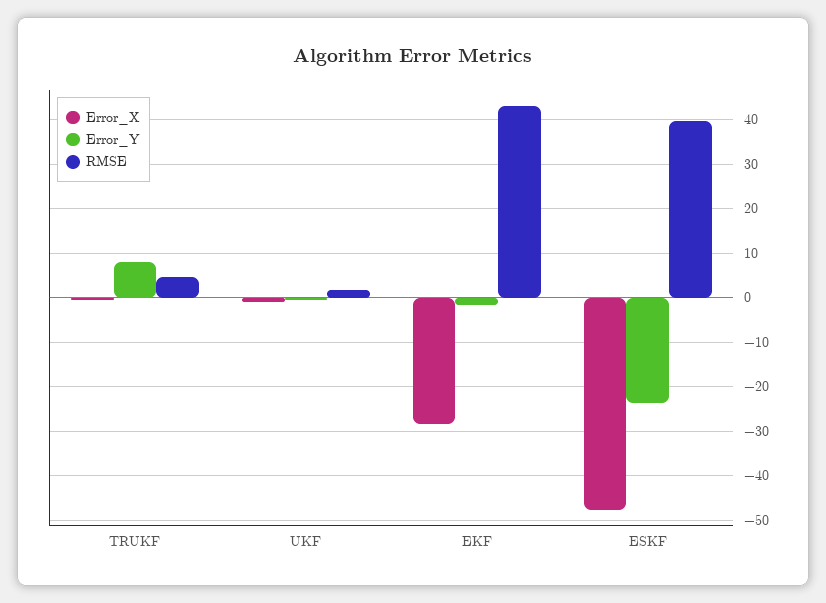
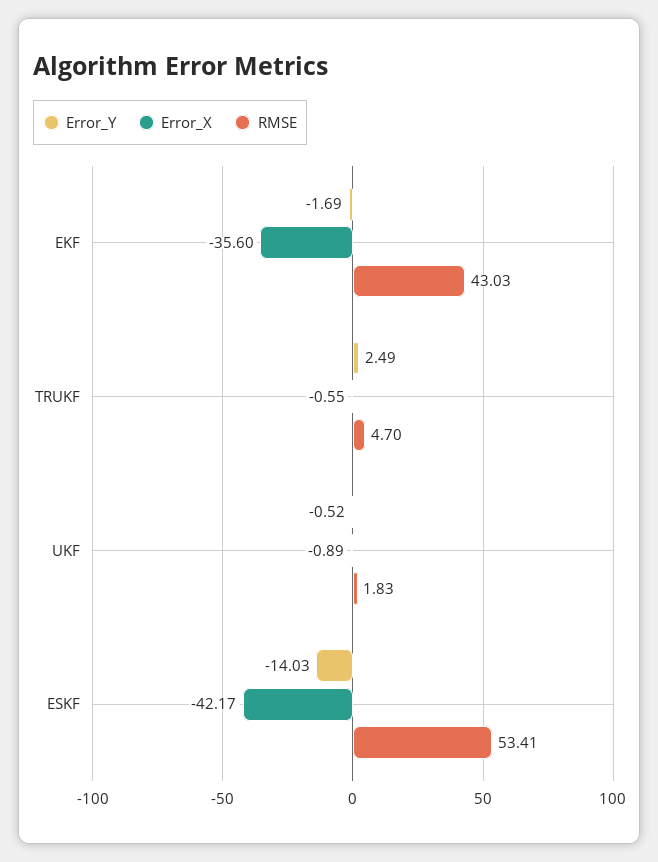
Error_Y, TRUKF: 8 -> 2.49
Error_X, EKF: -28 -> -35.6
Error_X, ESKF: -48 -> -42.17
Error_Y, ESKF: -24 -> -14.03
RMSE, ESKF: 40 -> 53.41

